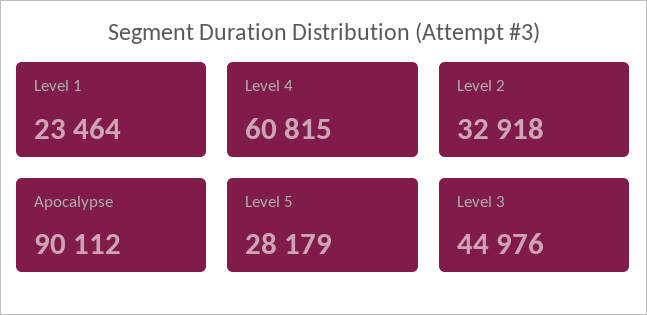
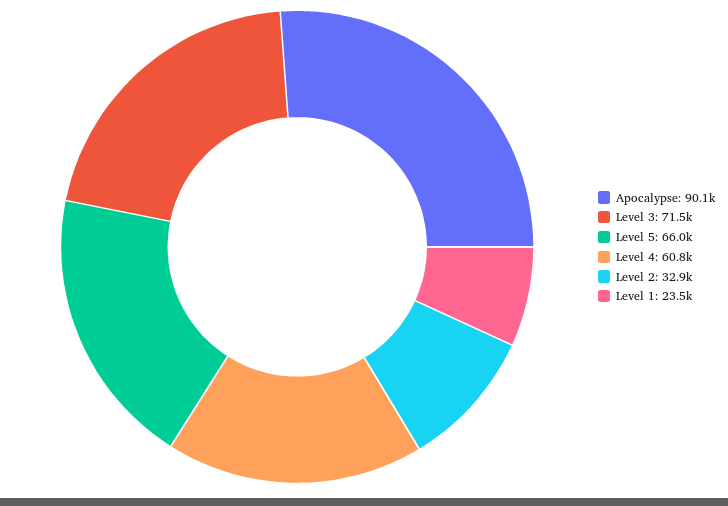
Level 5: 28179 -> 66000
Level 3: 44976 -> 71500

